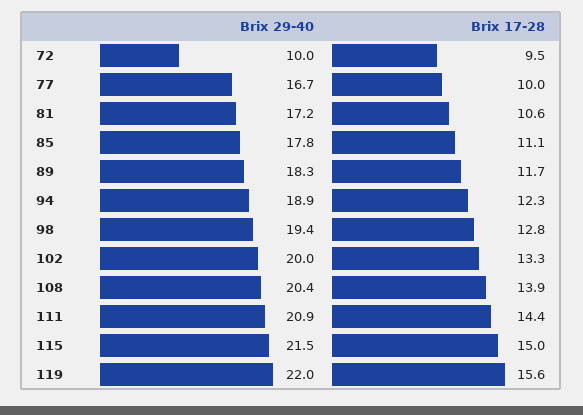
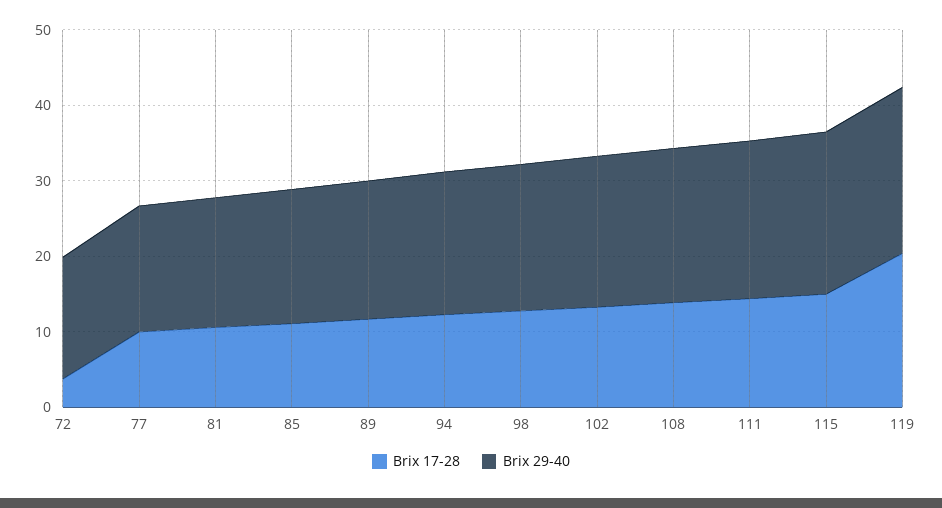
Brix 29-40, 72: 10 -> 16
Brix 17-28, 72: 9.5 -> 4
Brix 17-28, 119: 15.6 -> 20

